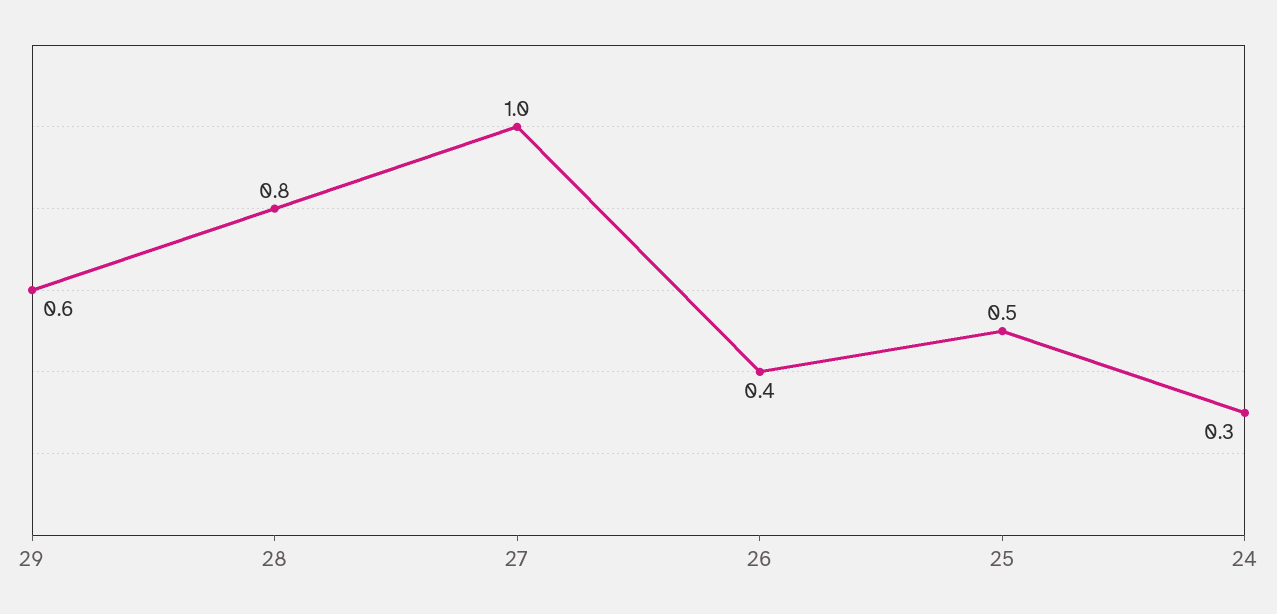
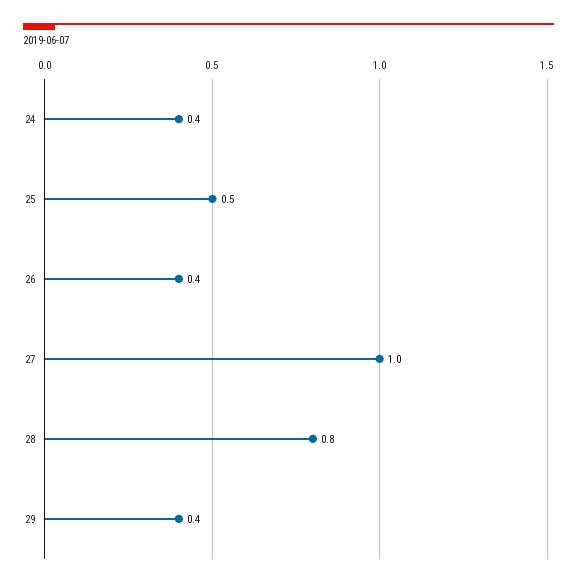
29: 0.6 -> 0.4
24: 0.3 -> 0.4

